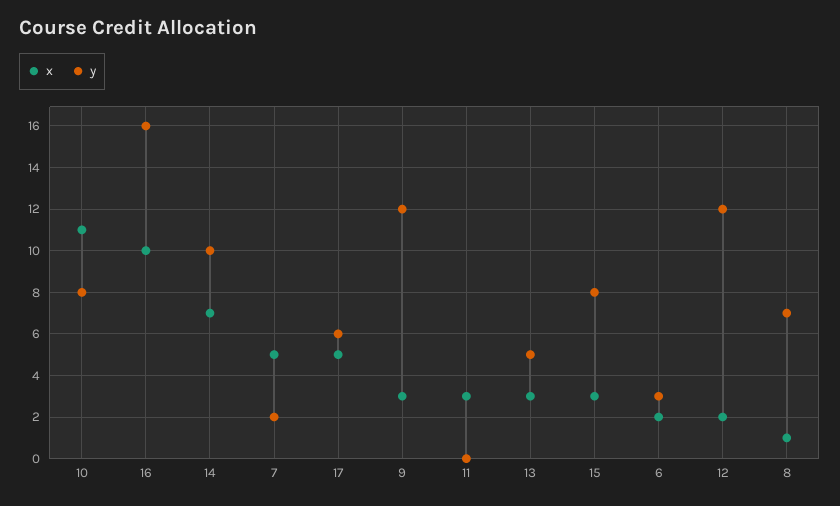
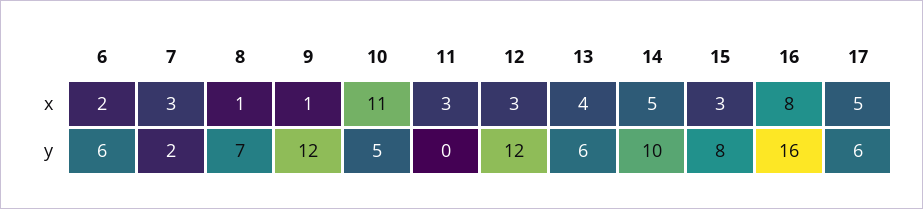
y, 10: 8 -> 5
x, 16: 10 -> 8
x, 14: 7 -> 5
x, 7: 5 -> 3
x, 9: 3 -> 1
x, 13: 3 -> 4
y, 13: 5 -> 6
y, 6: 3 -> 6
x, 12: 2 -> 3

